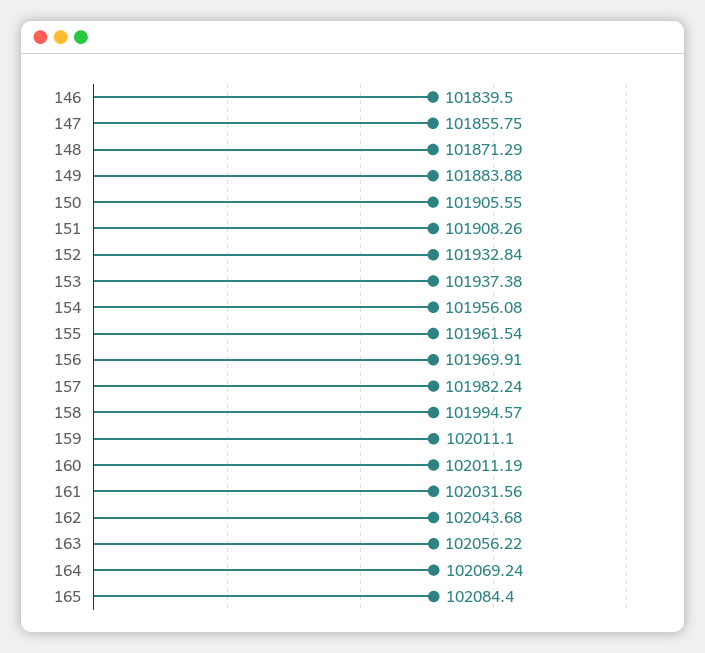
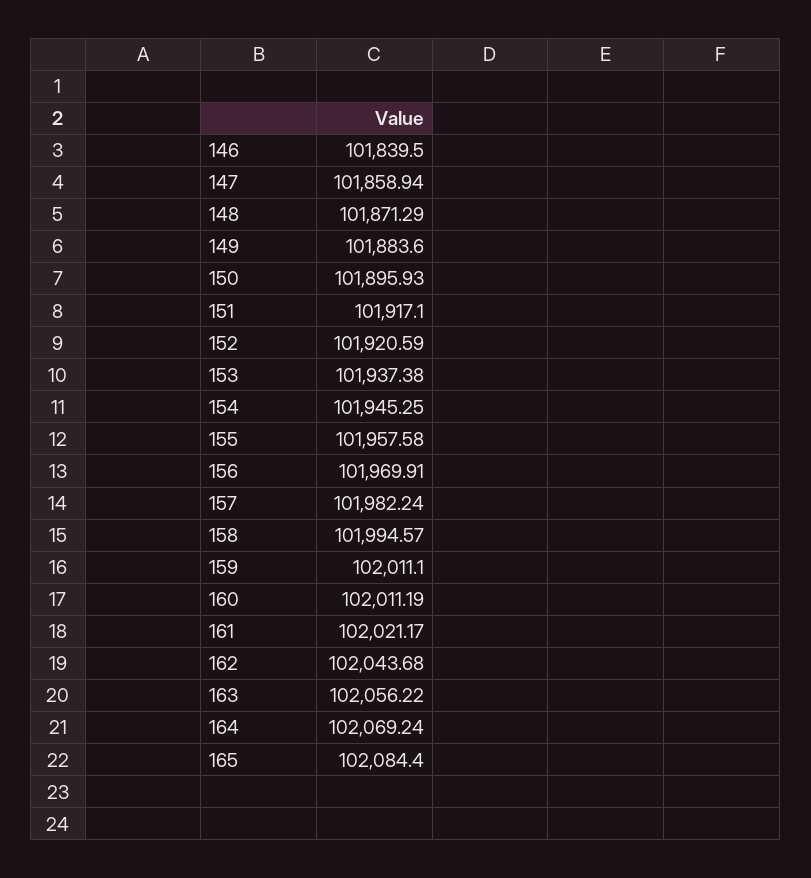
147: 101855.75 -> 101858.94
149: 101883.88 -> 101883.6
150: 101905.55 -> 101895.93
151: 101908.26 -> 101917.1
152: 101932.84 -> 101920.59
154: 101956.08 -> 101945.25
155: 101961.54 -> 101957.58
161: 102031.56 -> 102021.17

